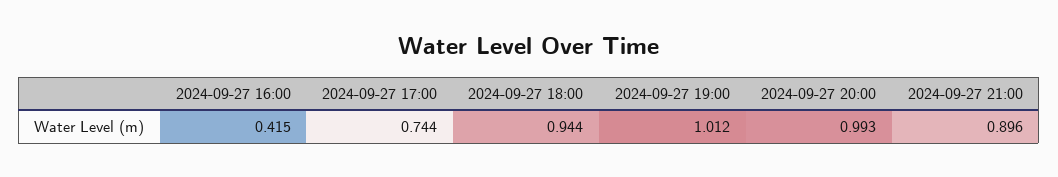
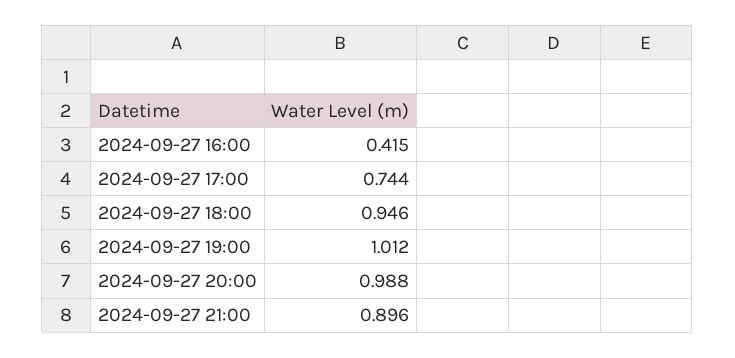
2024-09-27 18:00: 0.944 -> 0.946
2024-09-27 20:00: 0.993 -> 0.988

